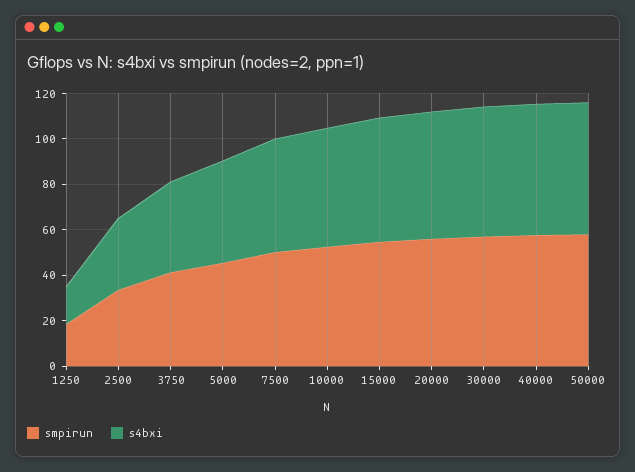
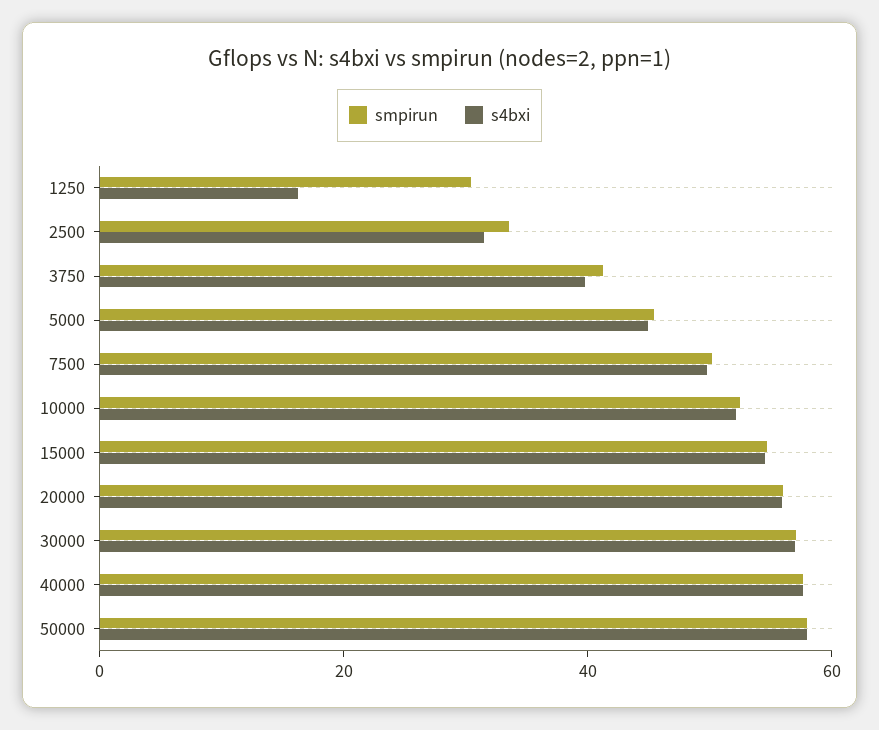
smpirun, 1250: 20 -> 30

